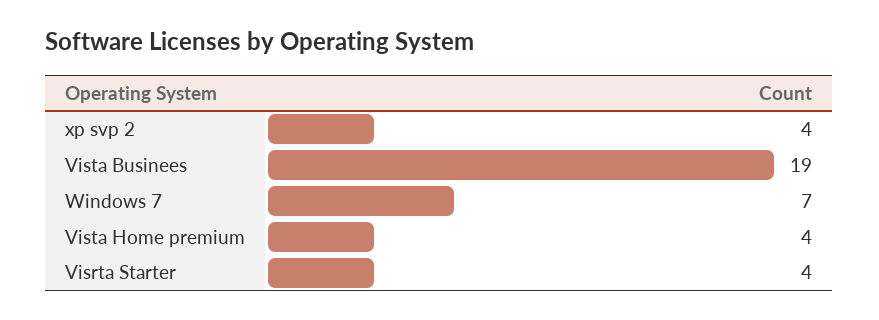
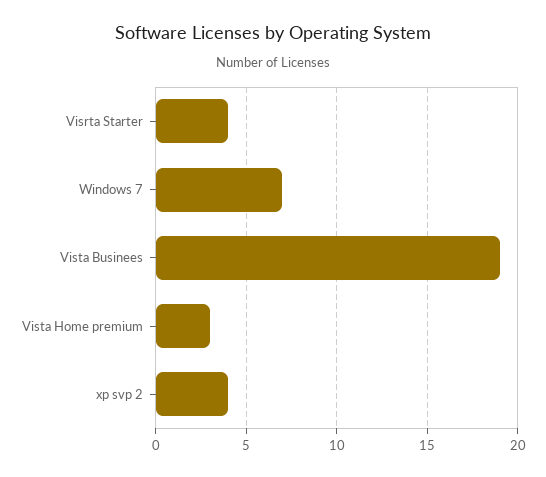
Vista Home premium: 4 -> 3

